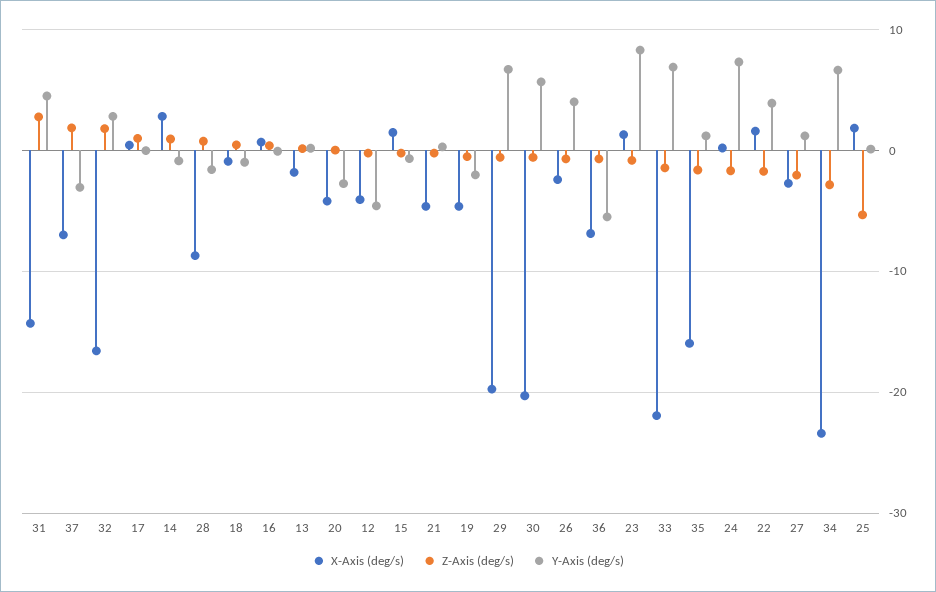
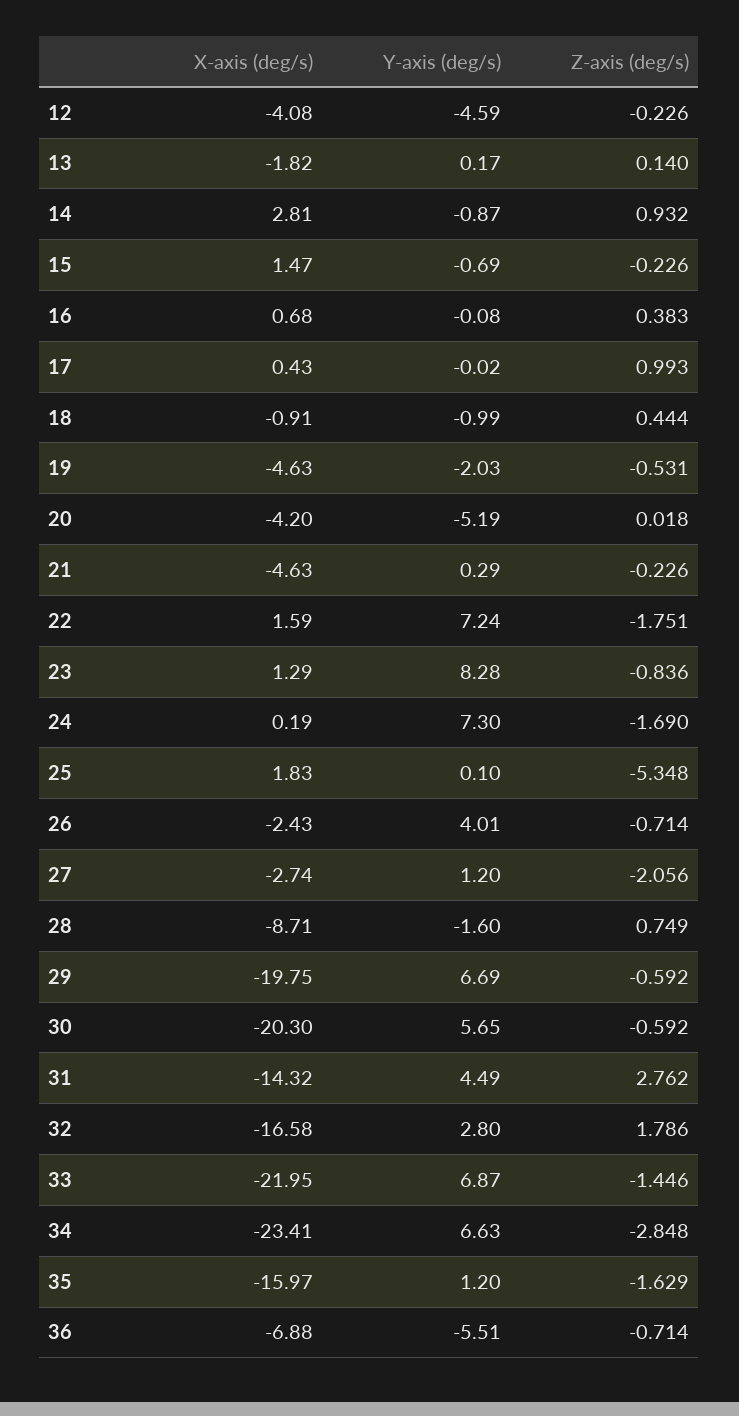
X-Axis (deg/s), 37: -7 -> none
Z-Axis (deg/s), 37: 2 -> none
Y-Axis (deg/s), 37: -3 -> none
Y-Axis (deg/s), 20: -3 -> -5.19
Y-Axis (deg/s), 22: 4 -> 7.24

